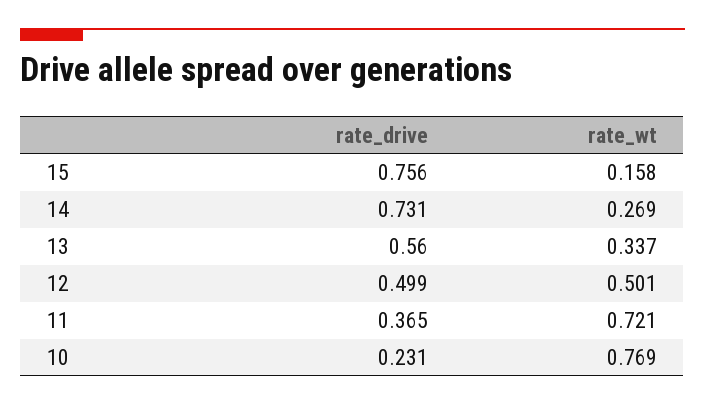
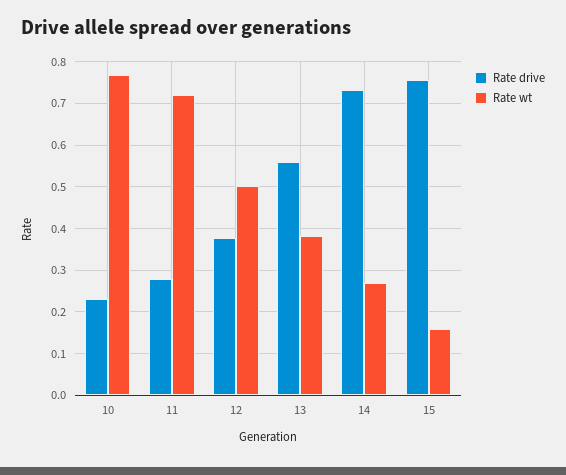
rate_wt, 13: 0.337 -> 0.38
rate_drive, 12: 0.499 -> 0.38
rate_drive, 11: 0.365 -> 0.28

